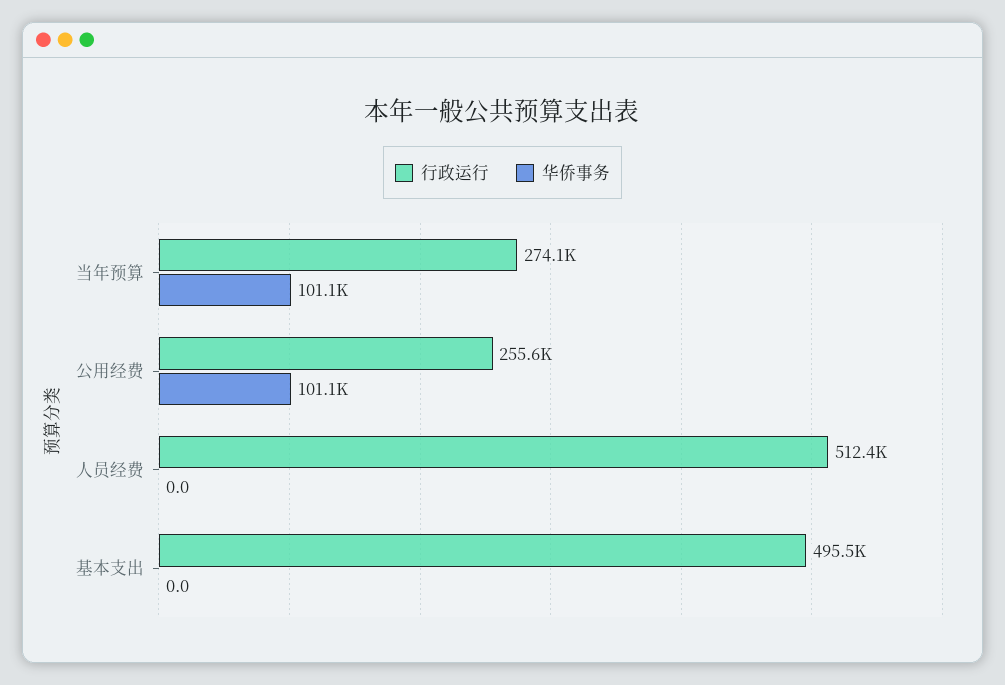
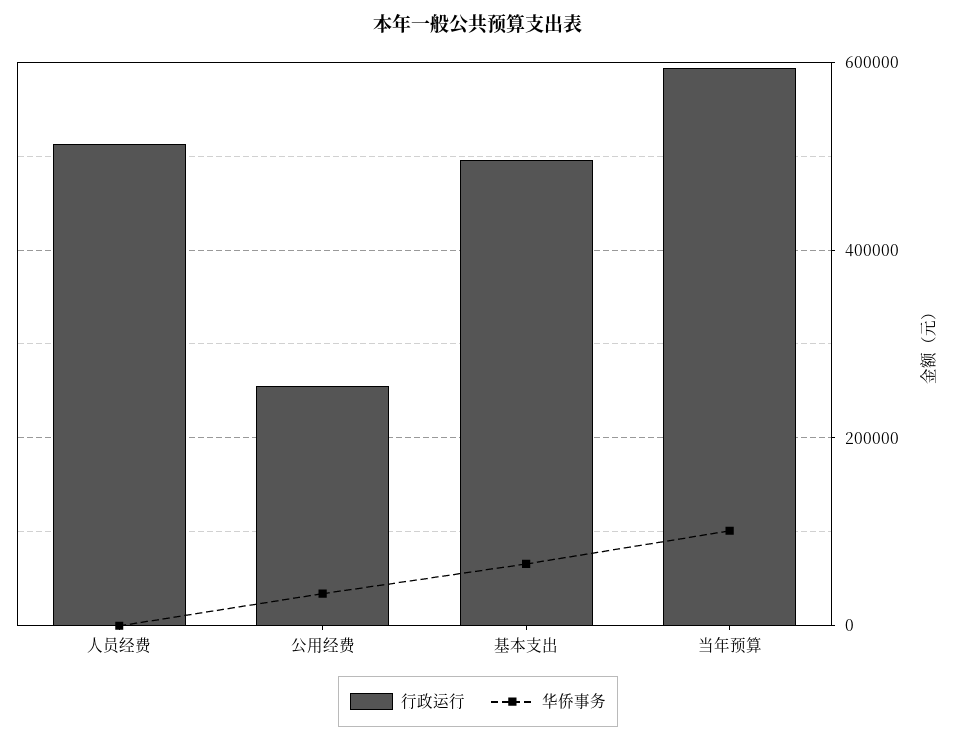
行政运行, 当年预算: 274100 -> 600000
华侨事务, 公用经费: 101100 -> 40000
华侨事务, 基本支出: 0 -> 60000

